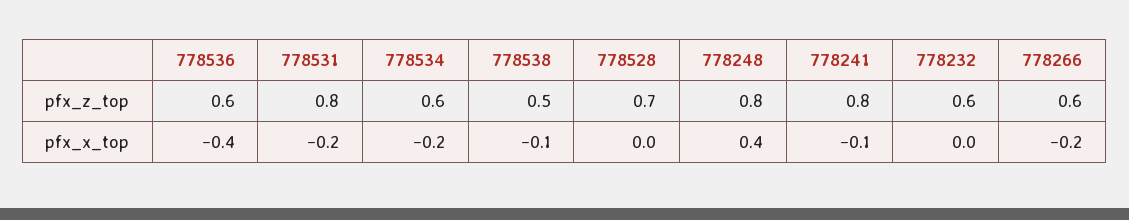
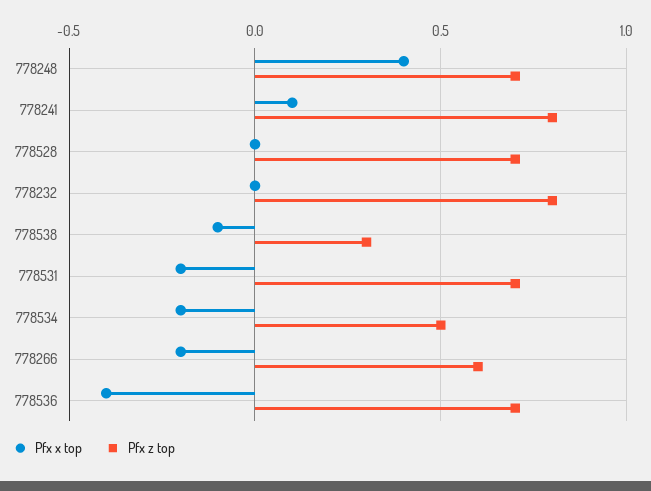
pfx_z_top, 778536: 0.6 -> 0.7
pfx_z_top, 778531: 0.8 -> 0.7
pfx_z_top, 778534: 0.6 -> 0.5
pfx_z_top, 778538: 0.5 -> 0.3
pfx_z_top, 778248: 0.8 -> 0.7
pfx_z_top, 778232: 0.6 -> 0.8
pfx_x_top, 778241: -0.1 -> 0.1

